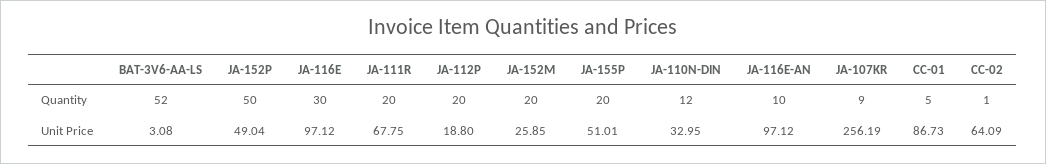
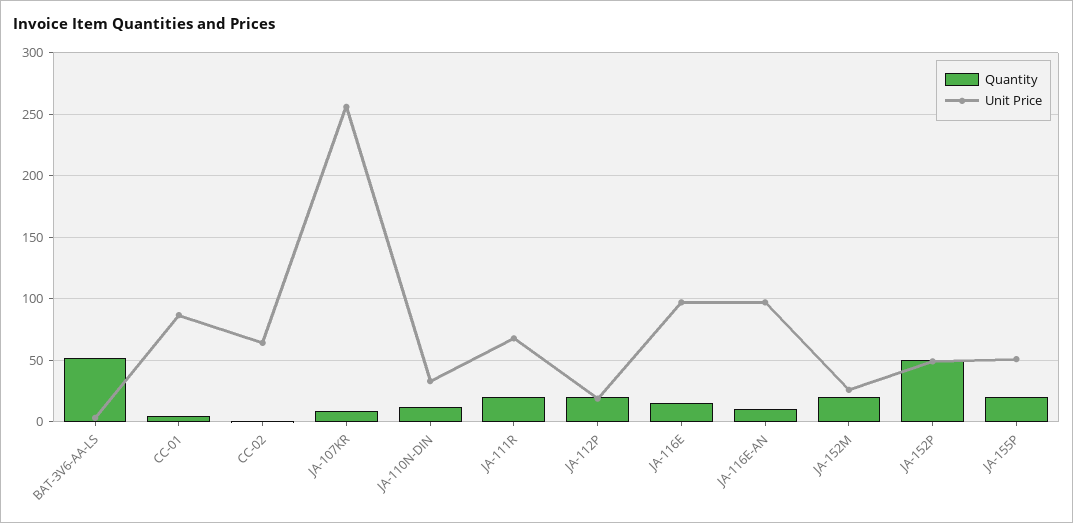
Quantity, JA-116E: 30 -> 15

